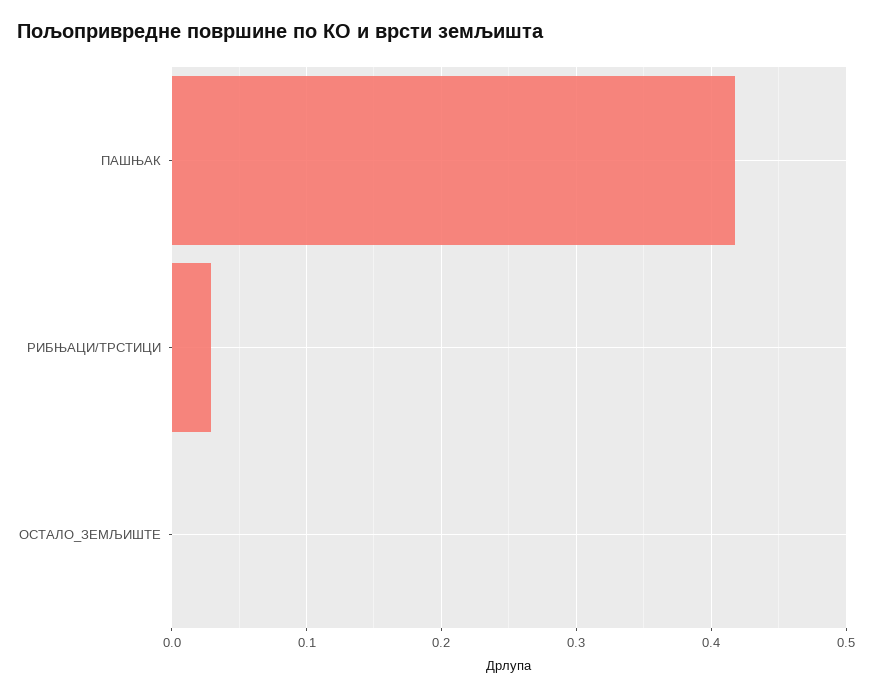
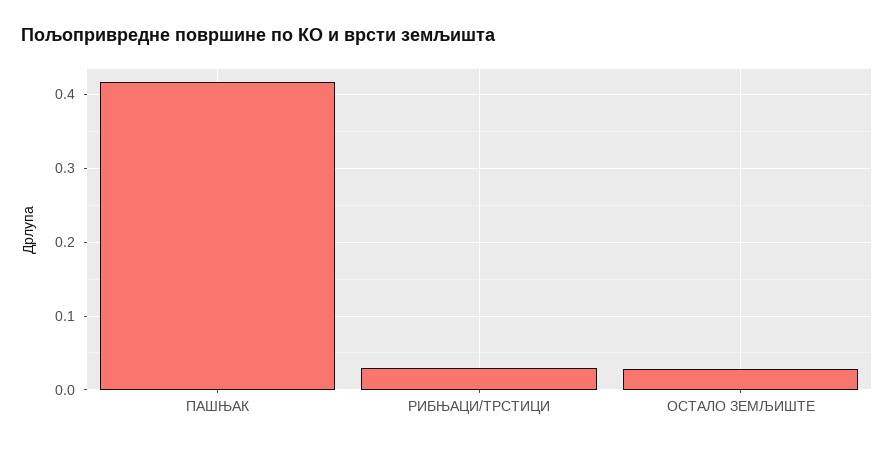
ОСТАЛО_ЗЕМЉИШТЕ: 0 -> 0.03

